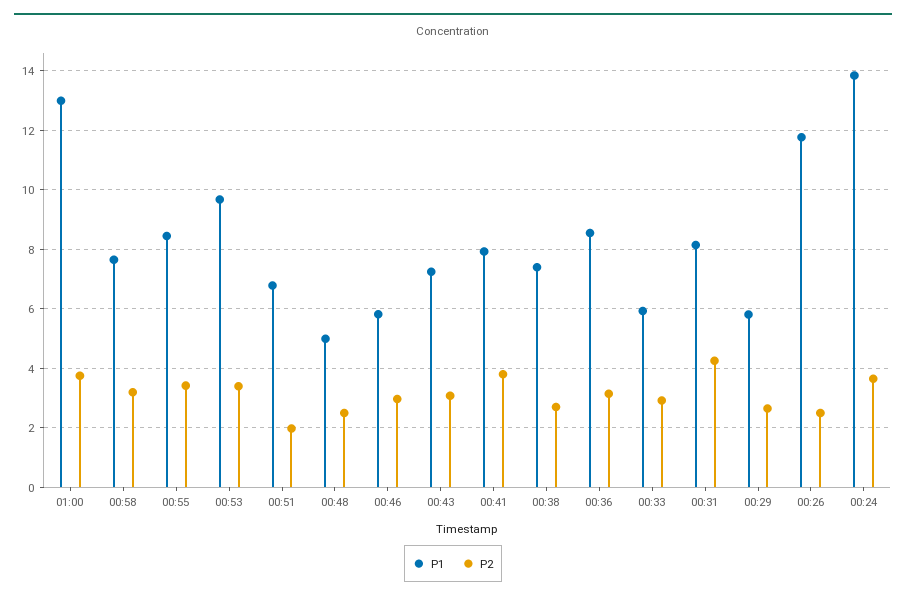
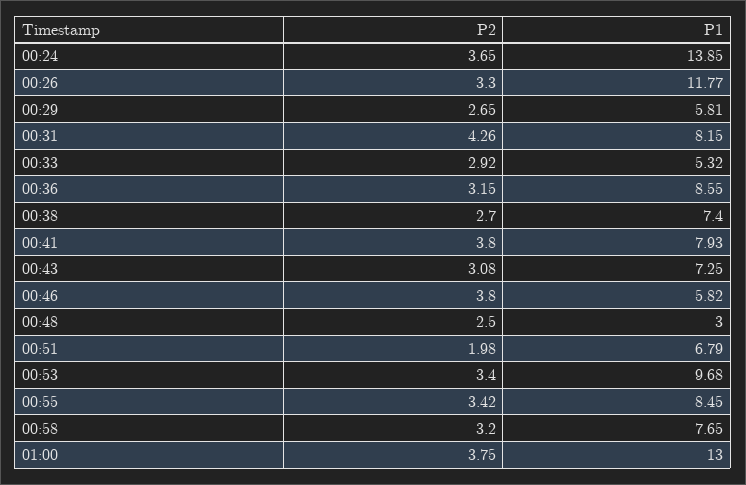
P1, 00:48: 5 -> 3
P2, 00:46: 3 -> 3.8
P1, 00:33: 6 -> 5.32
P2, 00:26: 2.5 -> 3.3

